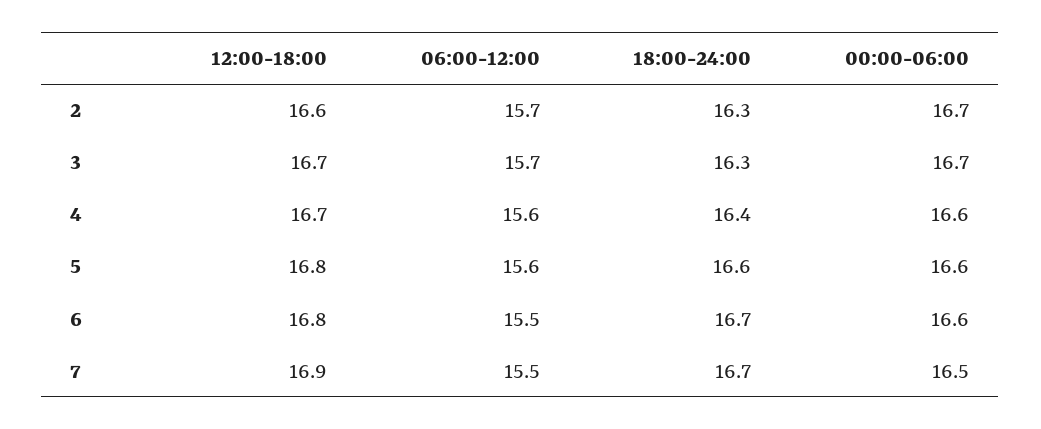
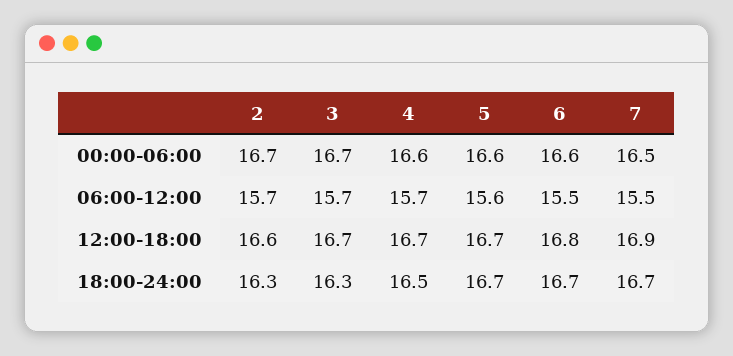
06:00-12:00, 4: 15.6 -> 15.7
18:00-24:00, 4: 16.4 -> 16.5
12:00-18:00, 5: 16.8 -> 16.7
18:00-24:00, 5: 16.6 -> 16.7

